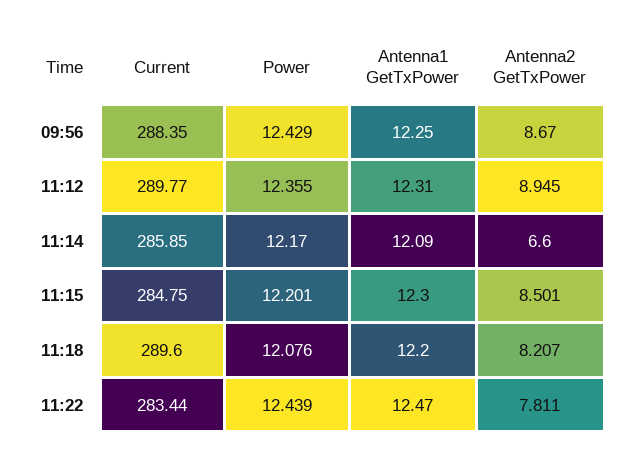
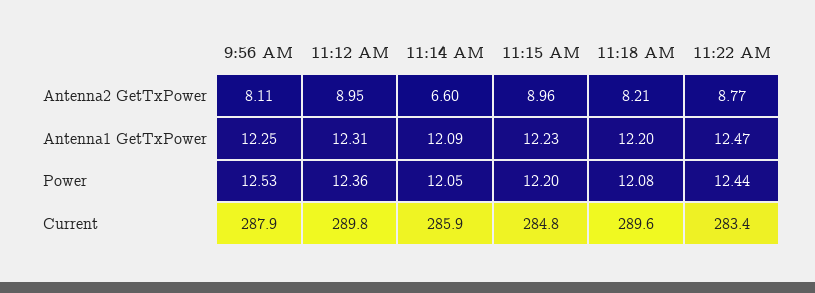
Current, 09:56: 288.35 -> 287.9
Power, 09:56: 12.429 -> 12.53
Antenna2 GetTxPower, 09:56: 8.67 -> 8.11
Power, 11:14: 12.17 -> 12.05
Antenna1 GetTxPower, 11:15: 12.3 -> 12.23
Antenna2 GetTxPower, 11:15: 8.501 -> 8.96
Antenna2 GetTxPower, 11:22: 7.811 -> 8.77

